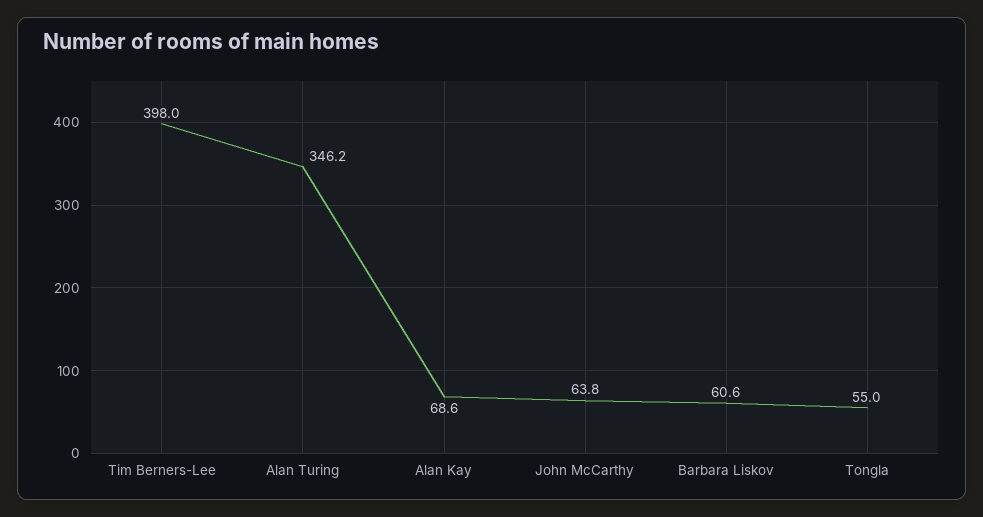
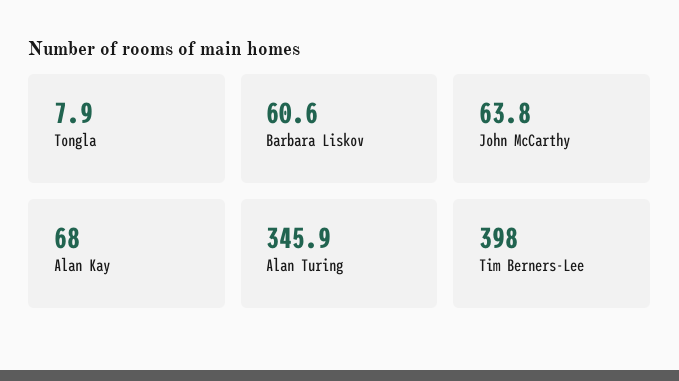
Alan Turing: 346.2 -> 345.9
Alan Kay: 68.6 -> 68
Tongla: 55 -> 7.9

